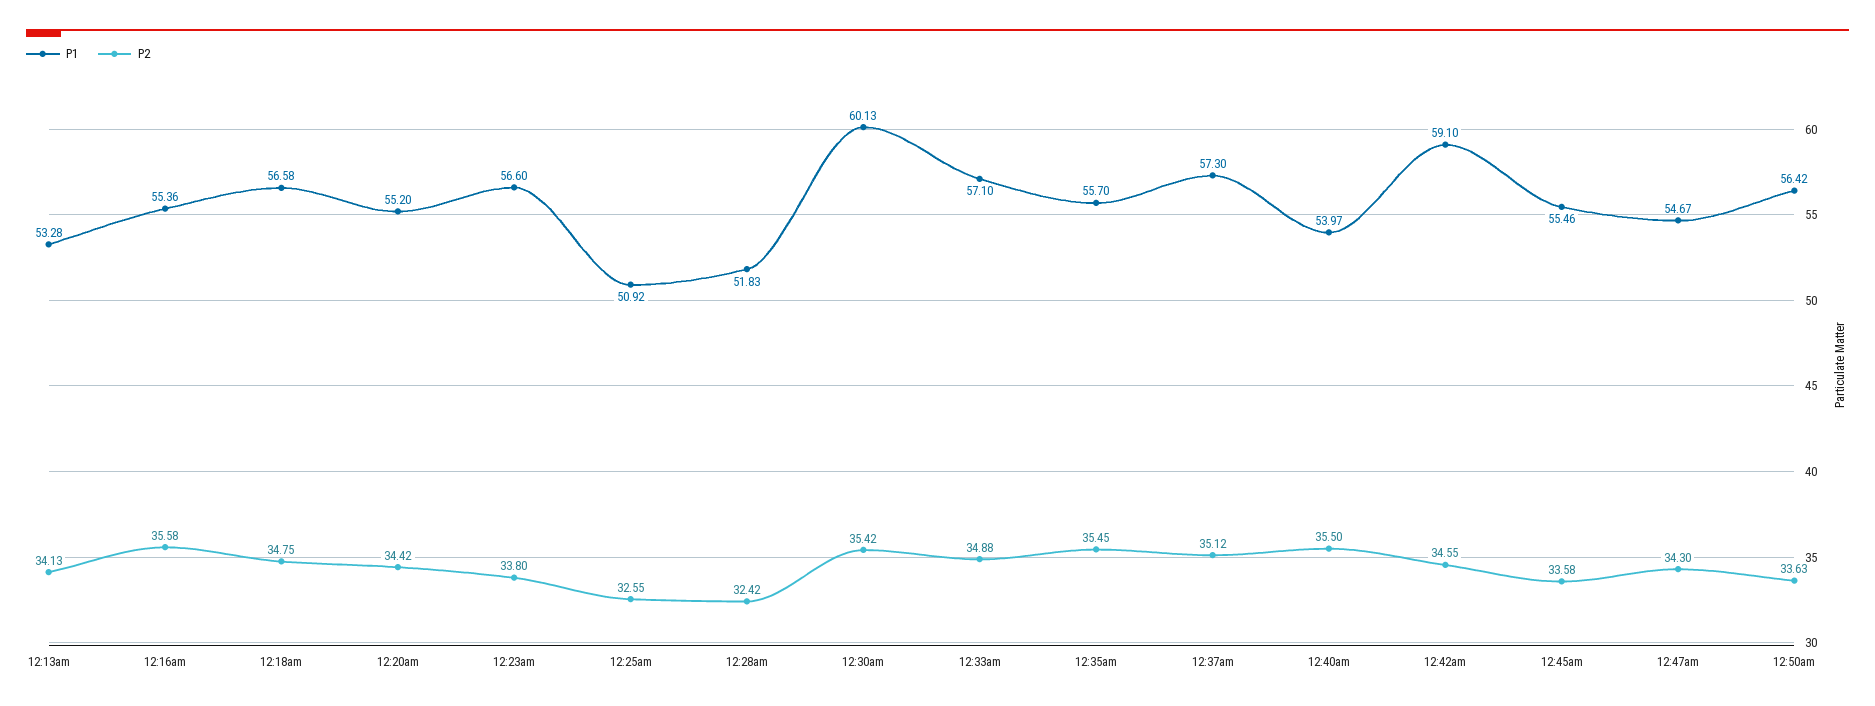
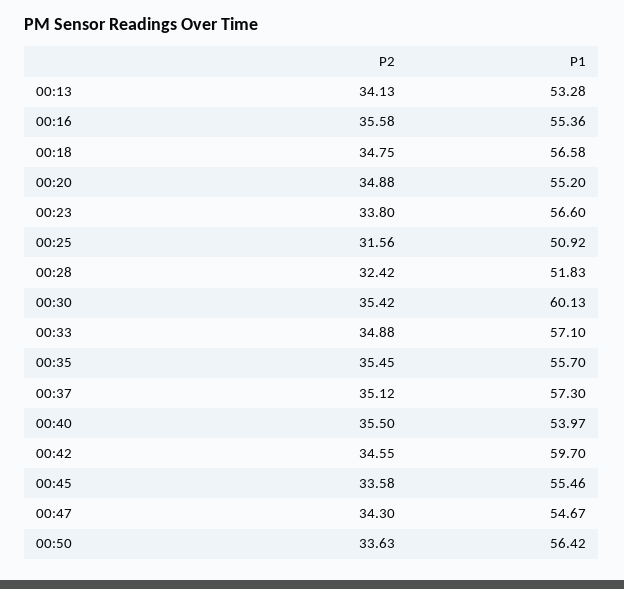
P2, 12:20am: 34.42 -> 34.88
P2, 12:25am: 32.55 -> 31.56
P1, 12:42am: 59.1 -> 59.7

